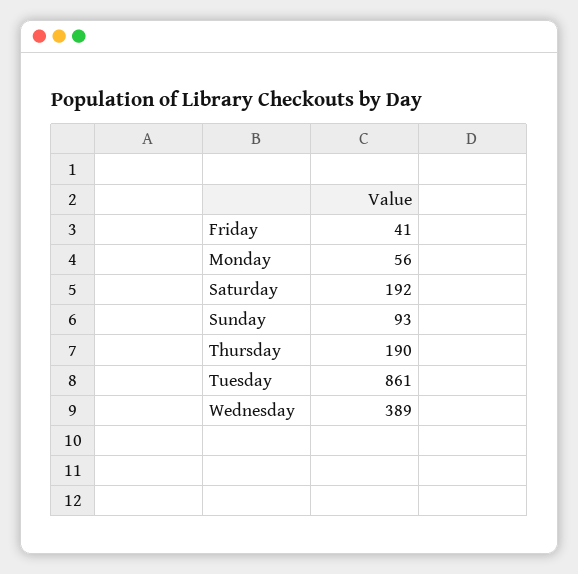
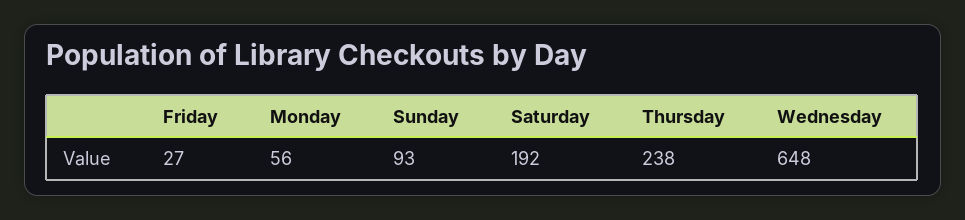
Friday: 41 -> 27
Thursday: 190 -> 238
Tuesday: 861 -> none
Wednesday: 389 -> 648

